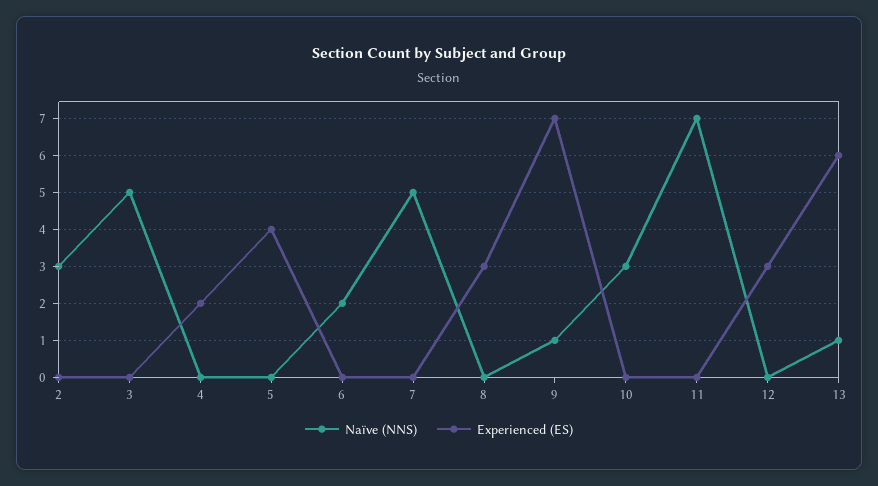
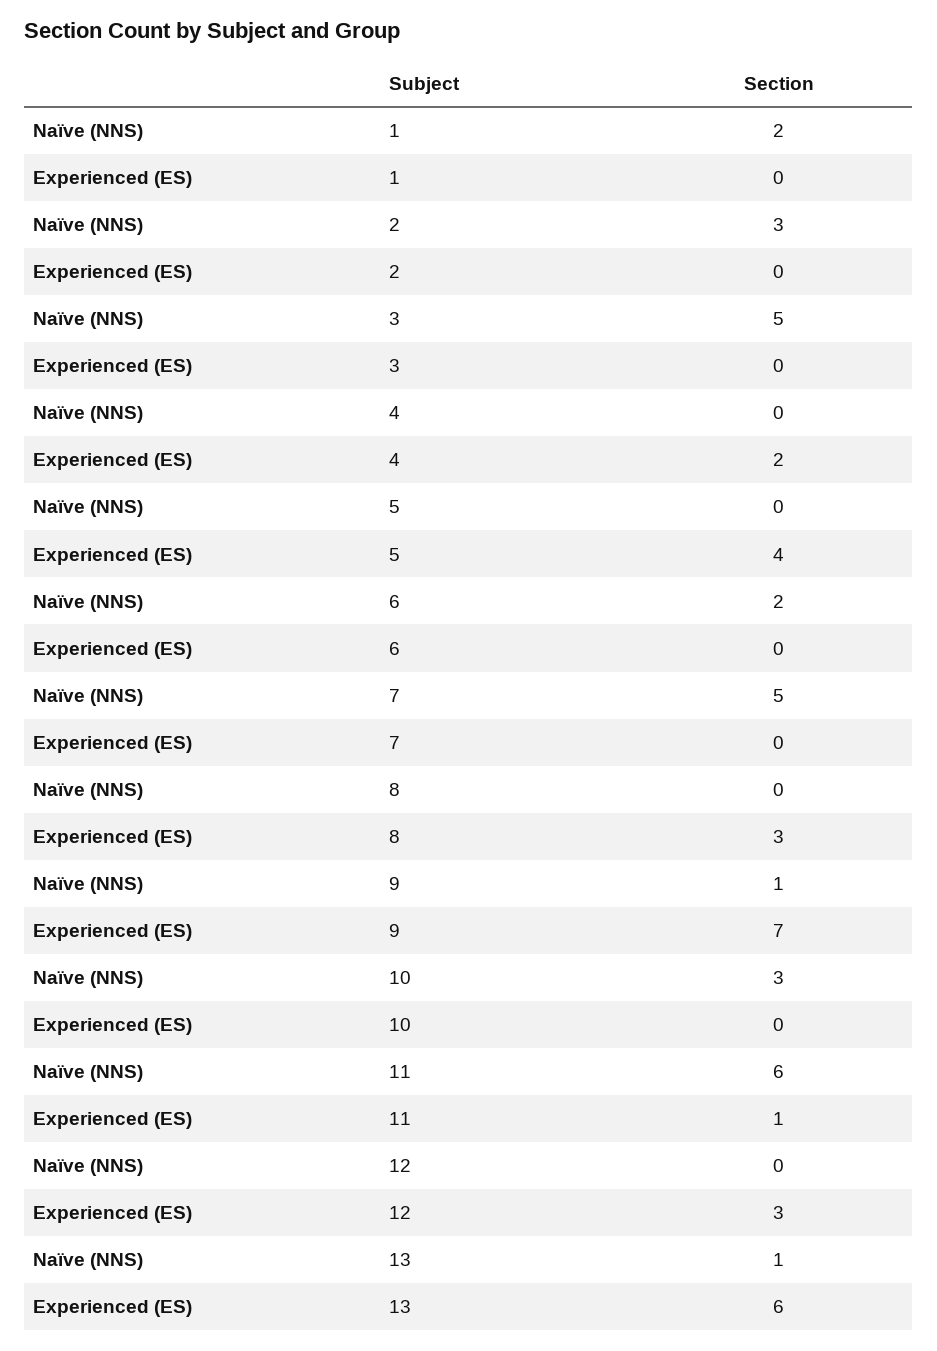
Naïve (NNS), 11: 7 -> 6
Experienced (ES), 11: 0 -> 1
Naïve (NNS), 1: none -> 2
Experienced (ES), 1: none -> 0

